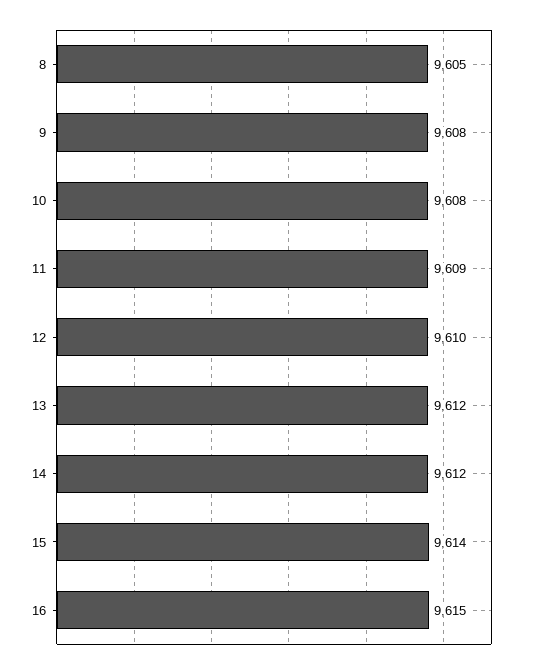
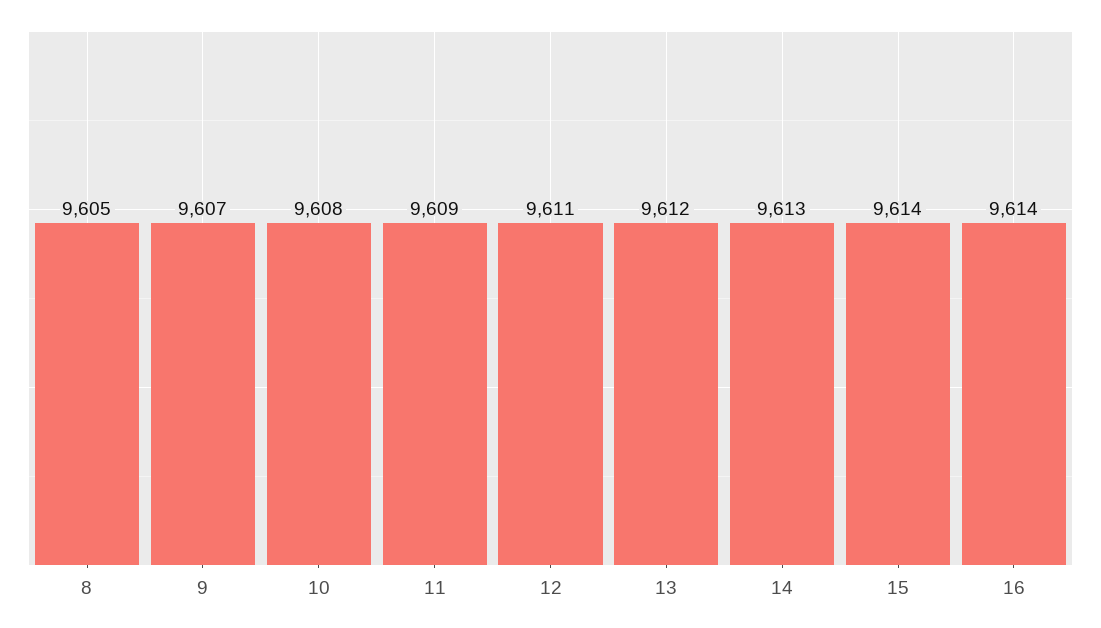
9: 9608 -> 9607
12: 9610 -> 9611
14: 9612 -> 9613
16: 9615 -> 9614

